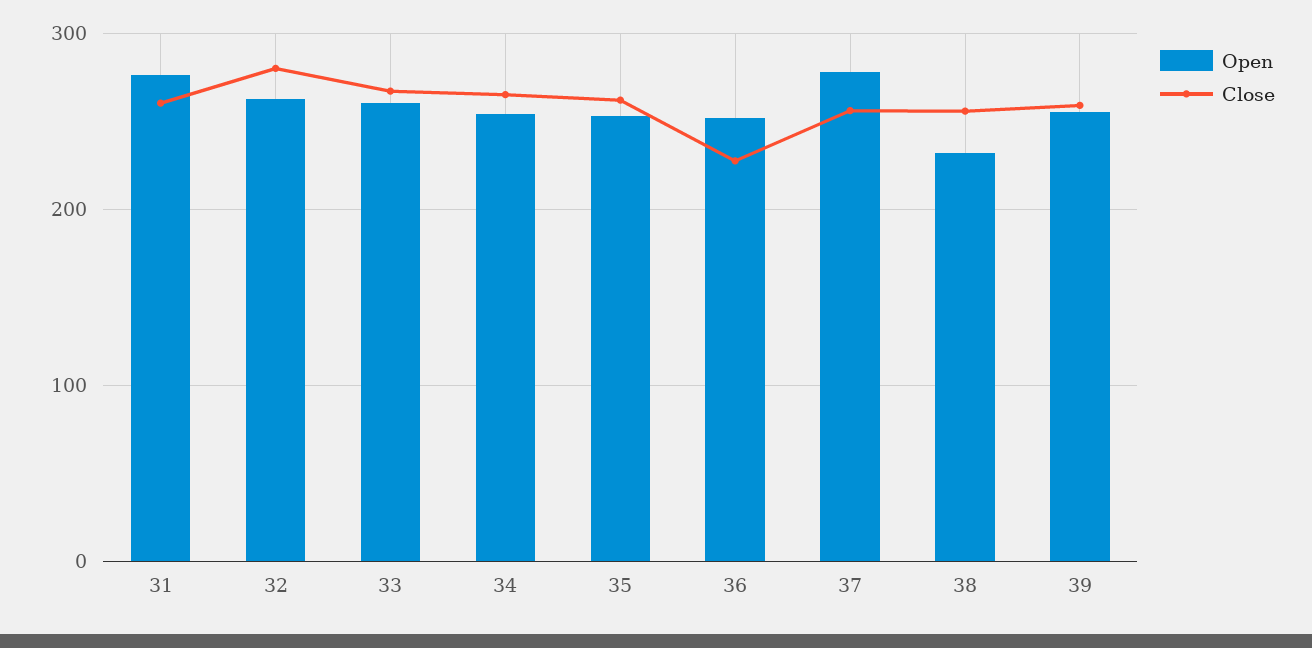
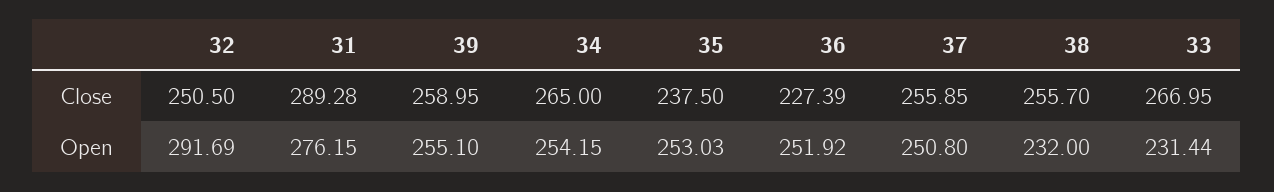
Close, 31: 260 -> 289.28
Open, 32: 260 -> 291.69
Close, 32: 280 -> 250.5
Open, 33: 260 -> 231.44
Close, 35: 260 -> 237.5
Open, 37: 280 -> 250.8

